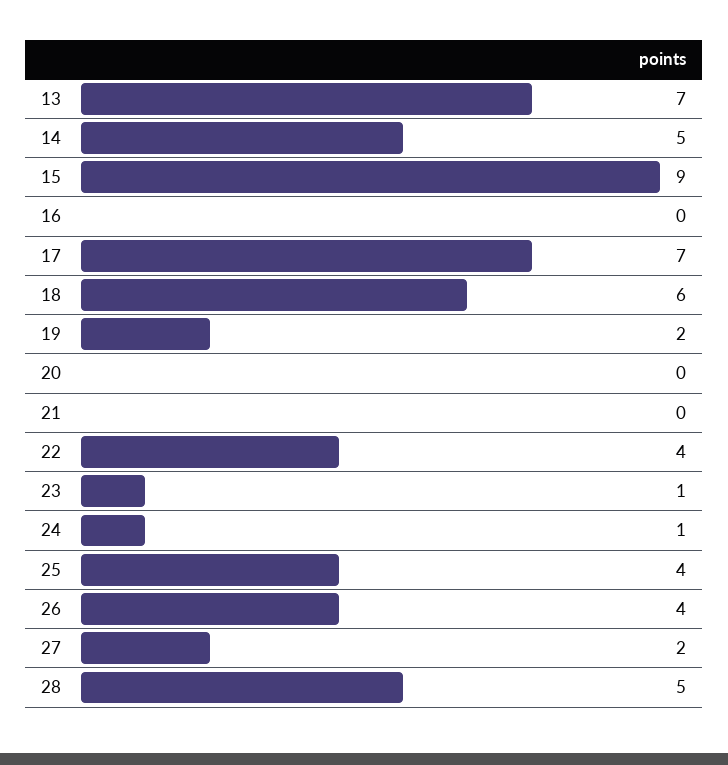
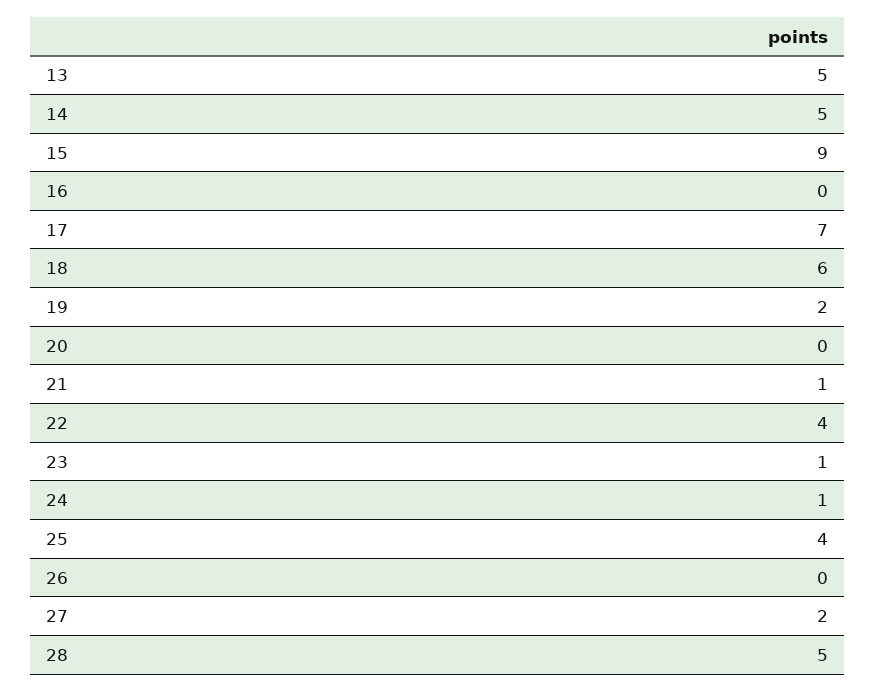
13: 7 -> 5
21: 0 -> 1
26: 4 -> 0

